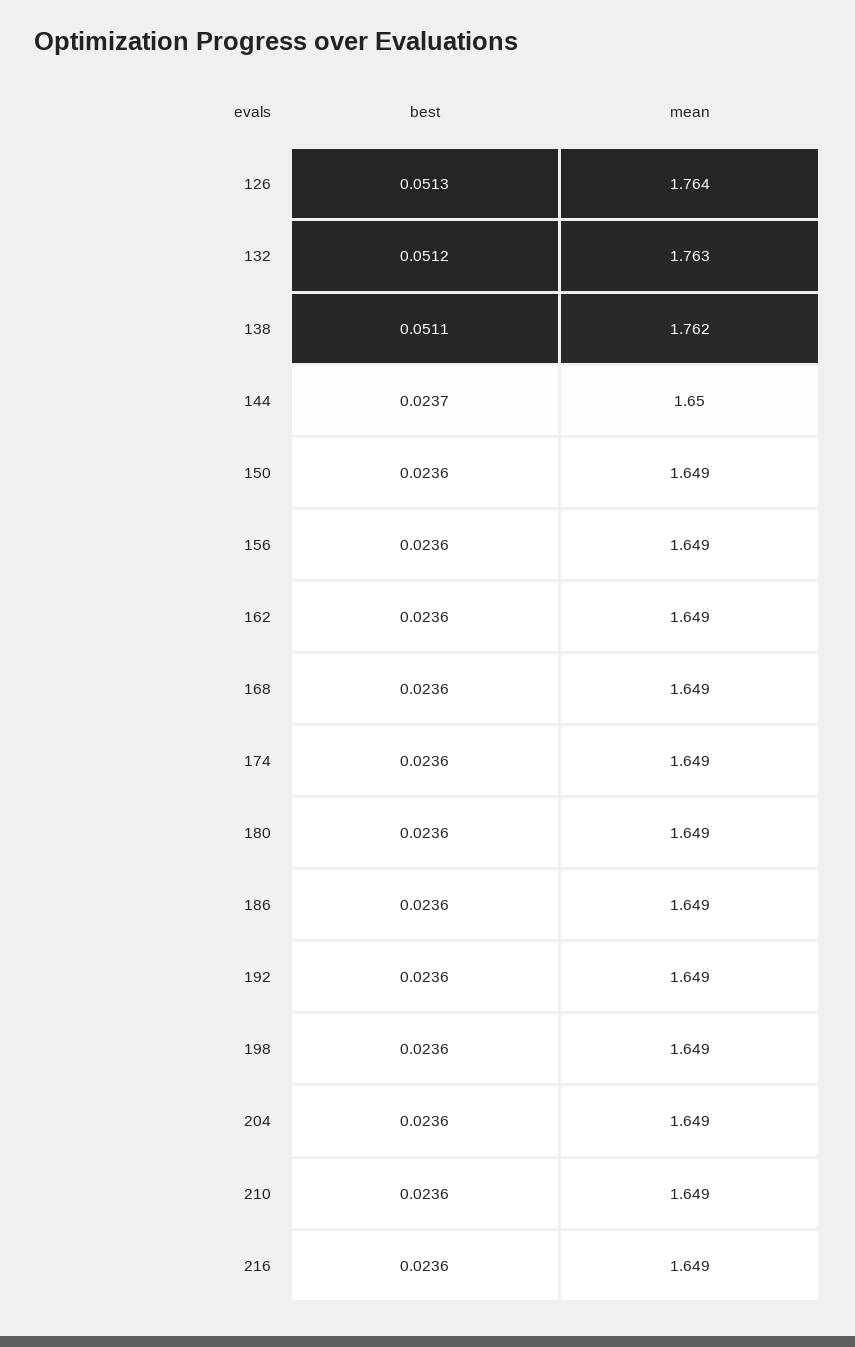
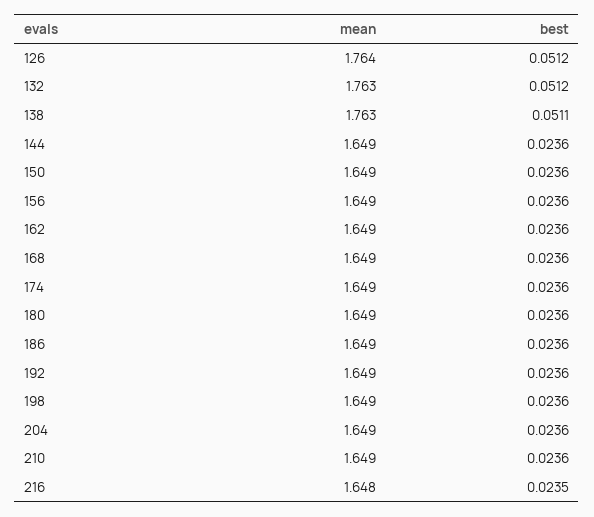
best, 126: 0.0513 -> 0.0512
mean, 138: 1.762 -> 1.763
best, 144: 0.0237 -> 0.0236
mean, 144: 1.65 -> 1.649
best, 216: 0.0236 -> 0.0235
mean, 216: 1.649 -> 1.648

